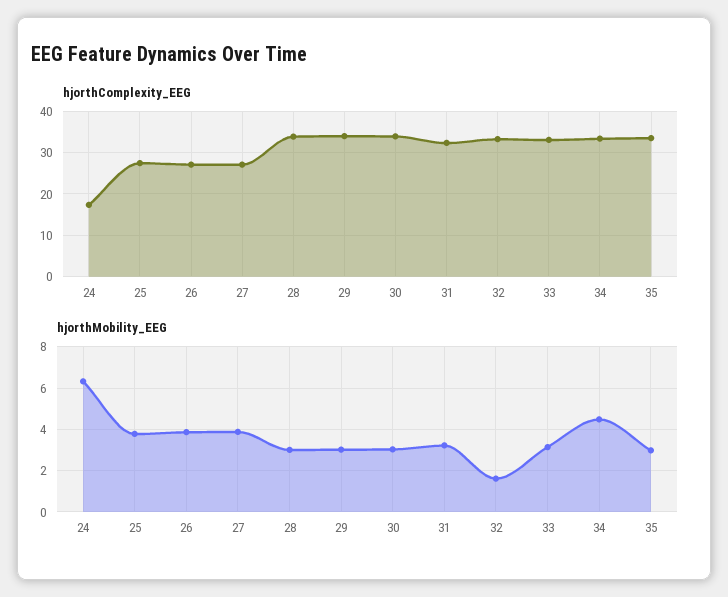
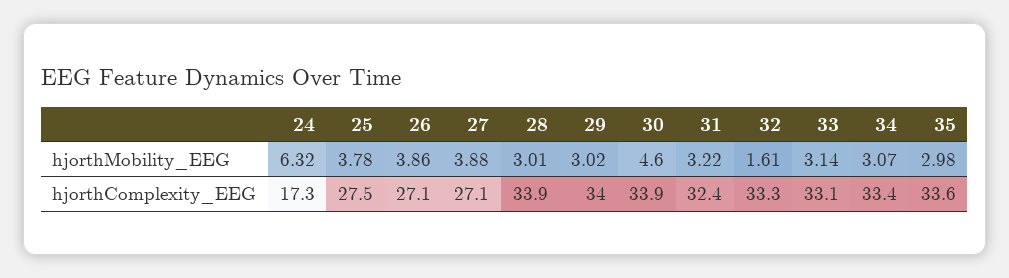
hjorthMobility_EEG, 30: 3 -> 4.6
hjorthMobility_EEG, 34: 4.5 -> 3.07

